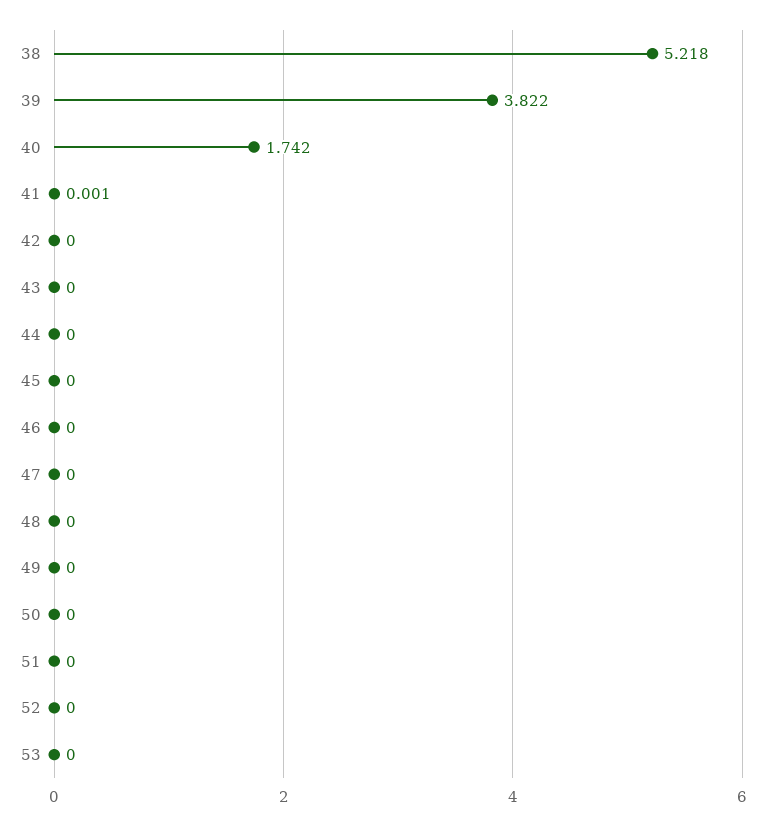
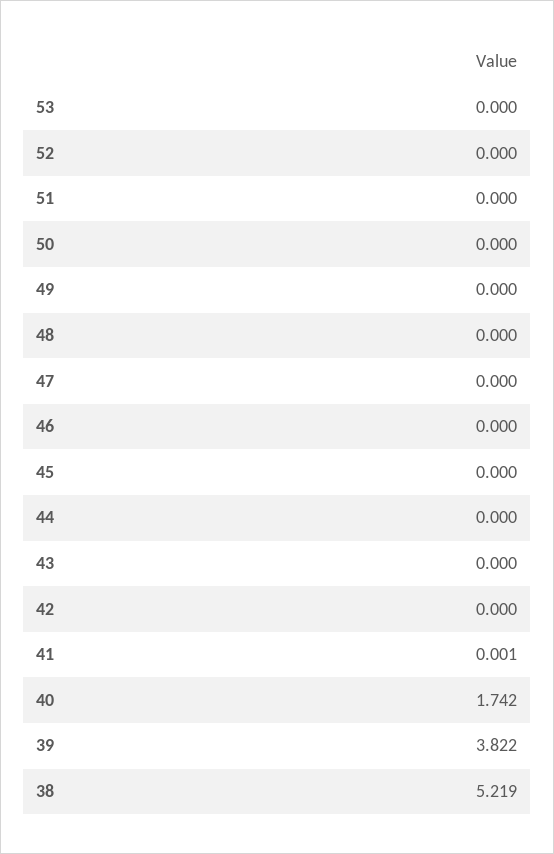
38: 5.218 -> 5.219

